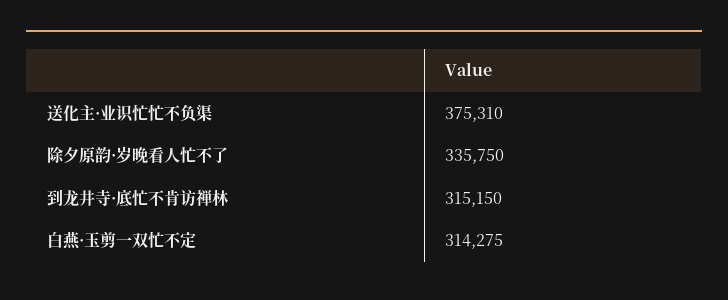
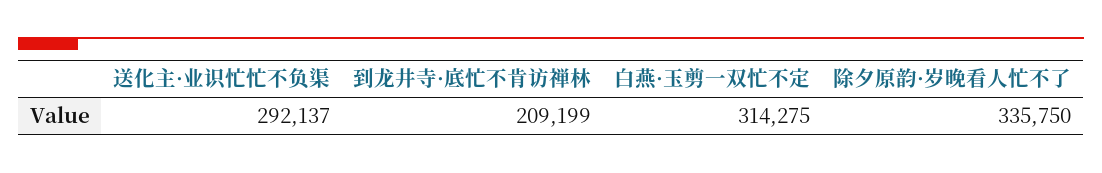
送化主·业识忙忙不负渠: 375310 -> 292137
到龙井寺·底忙不肯访禅林: 315150 -> 209199

